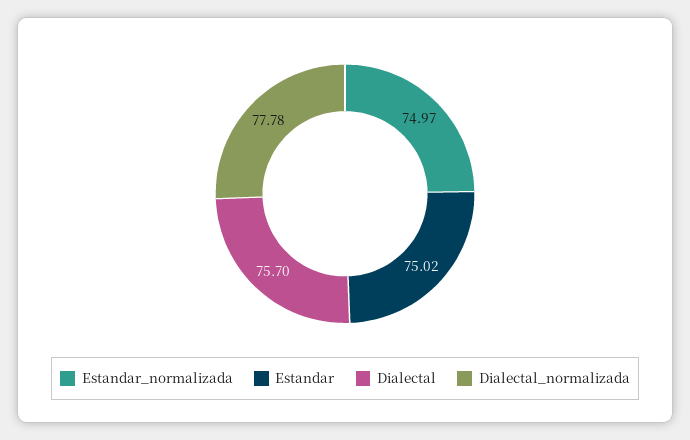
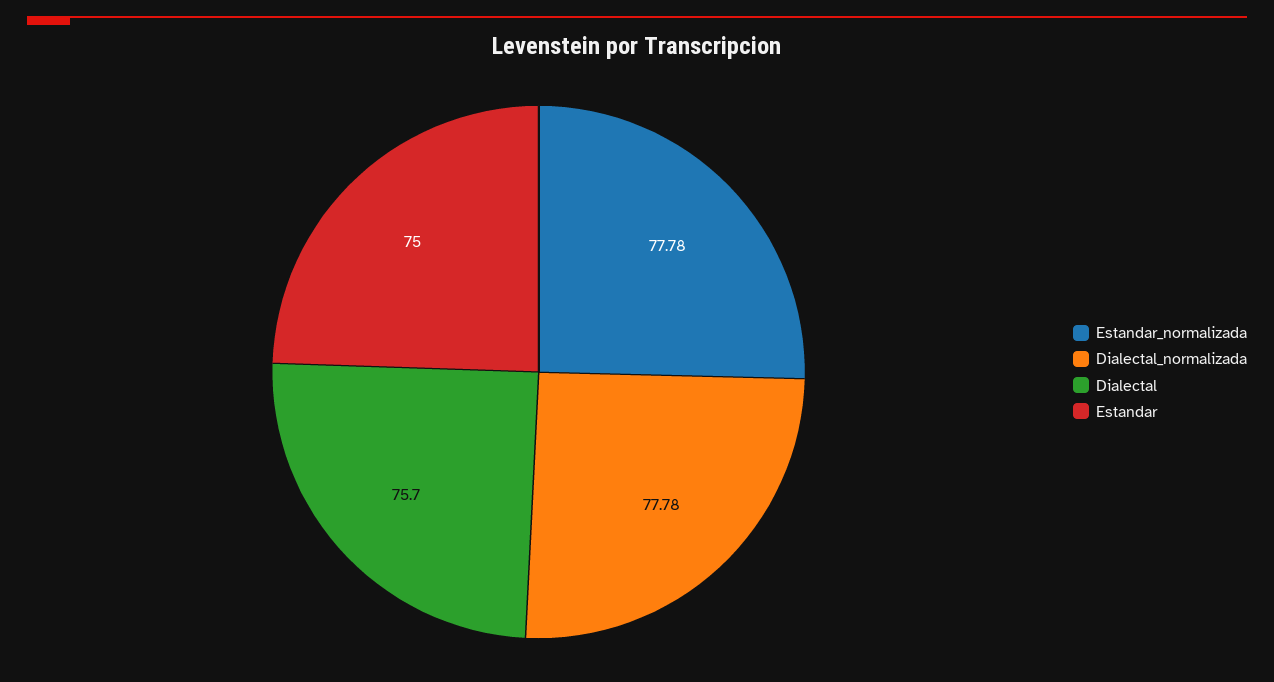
Estandar_normalizada: 74.97 -> 77.78
Estandar: 75.02 -> 75

